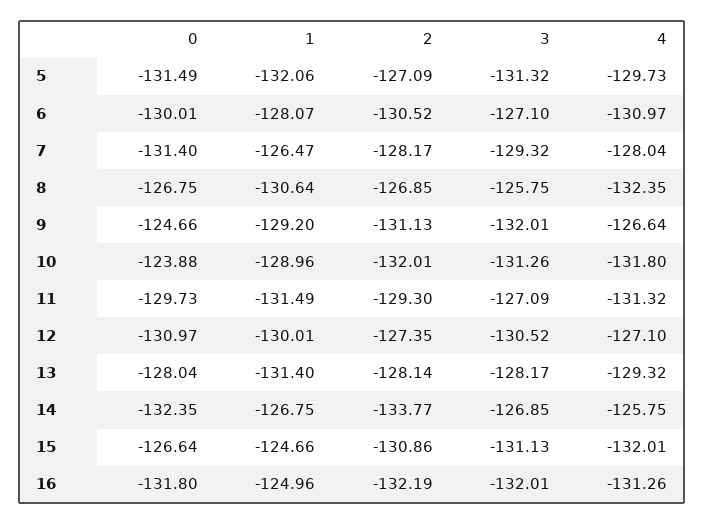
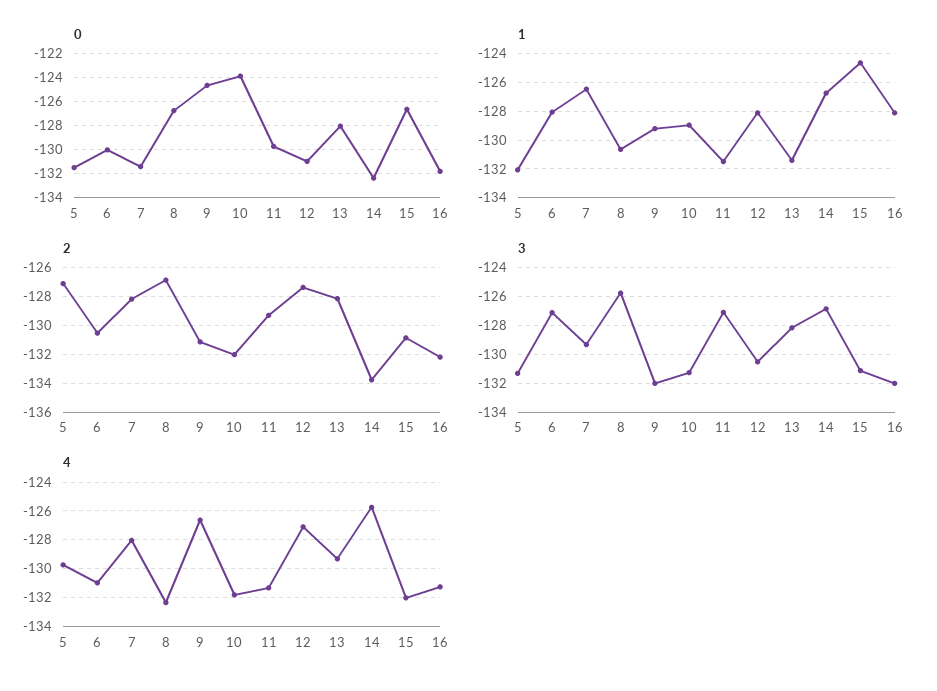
1, 12: -130.01 -> -128
1, 16: -124.96 -> -128

